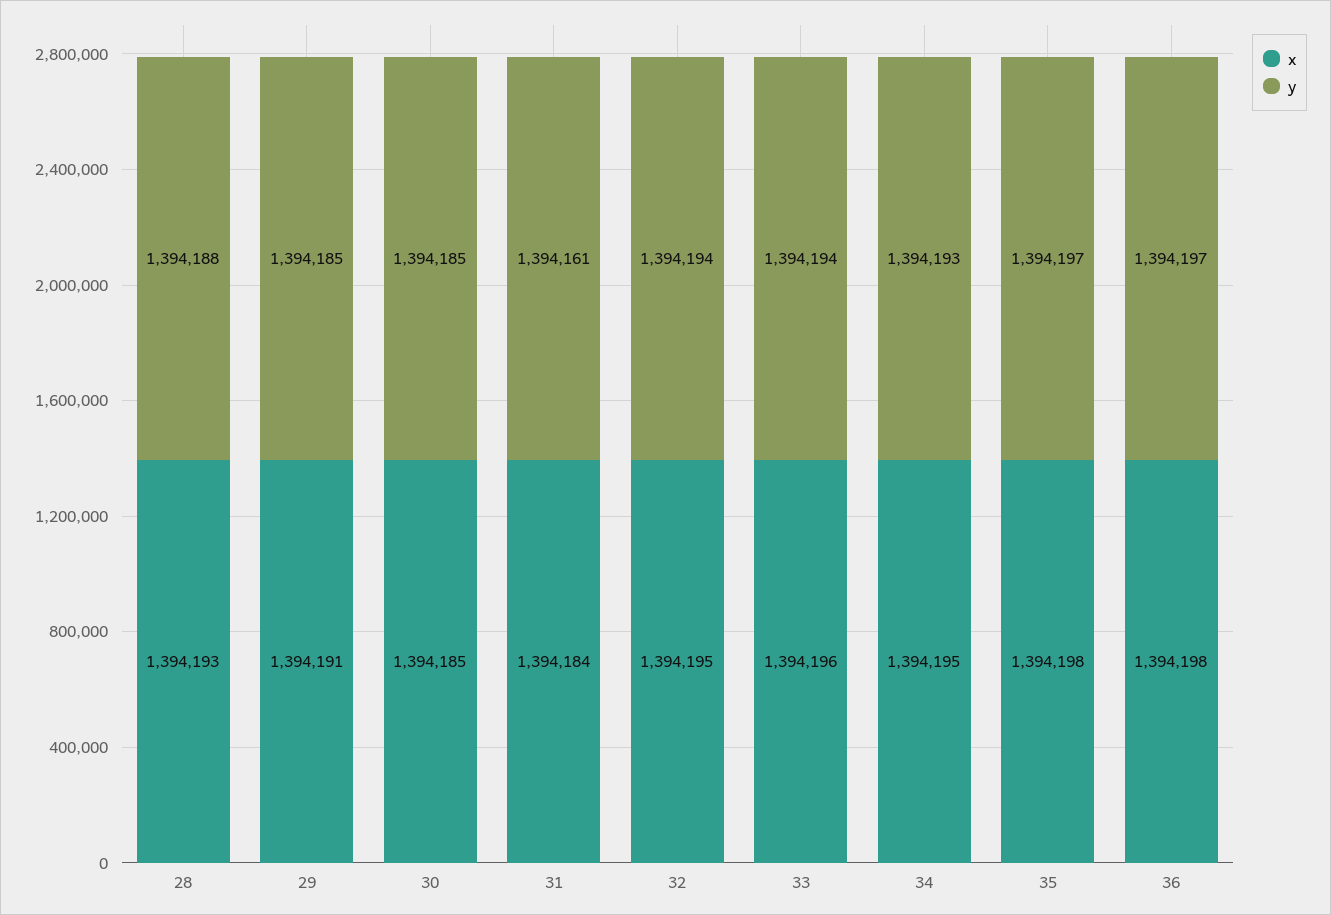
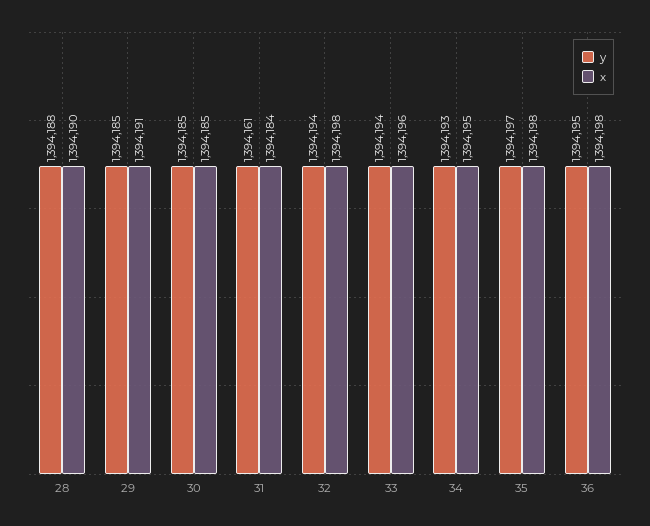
x, 28: 1394193 -> 1394190
x, 32: 1394195 -> 1394198
y, 36: 1394197 -> 1394195

